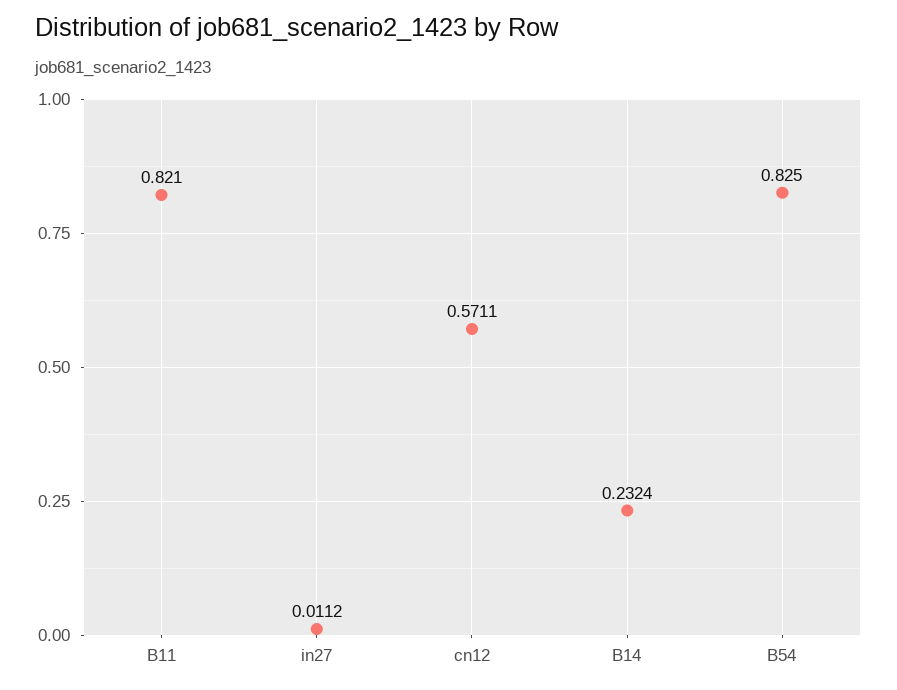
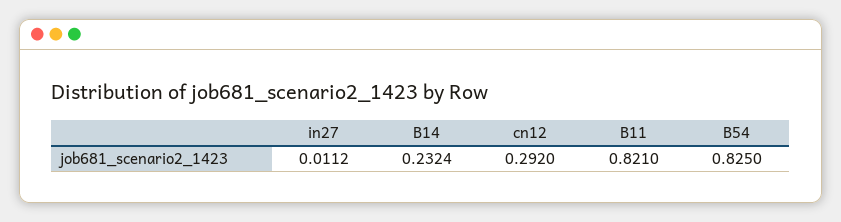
cn12: 0.5711 -> 0.292

